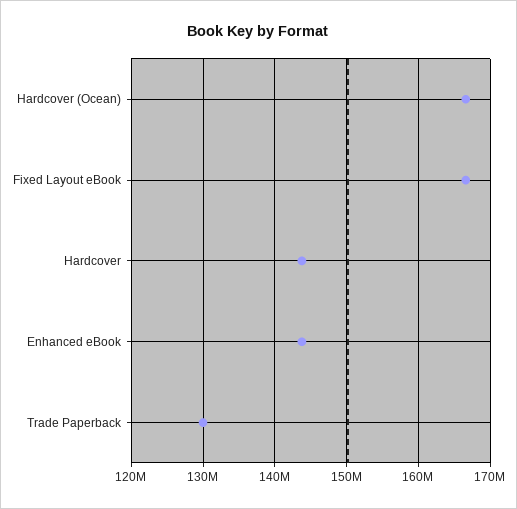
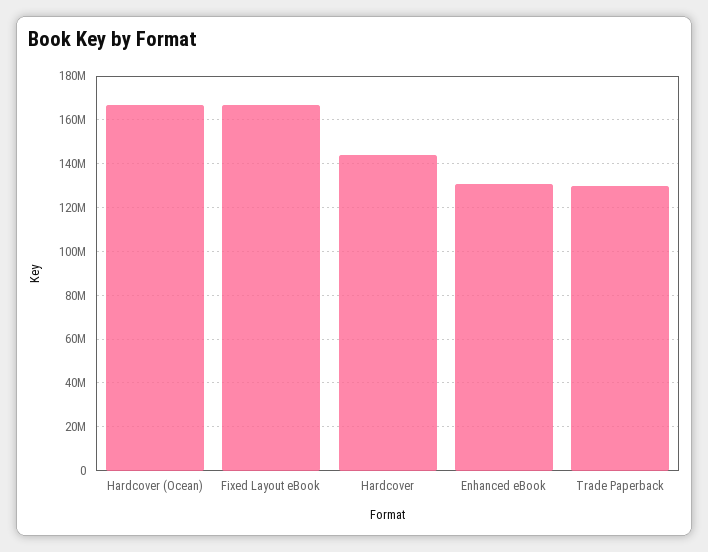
Enhanced eBook: 144000000 -> 130000000

